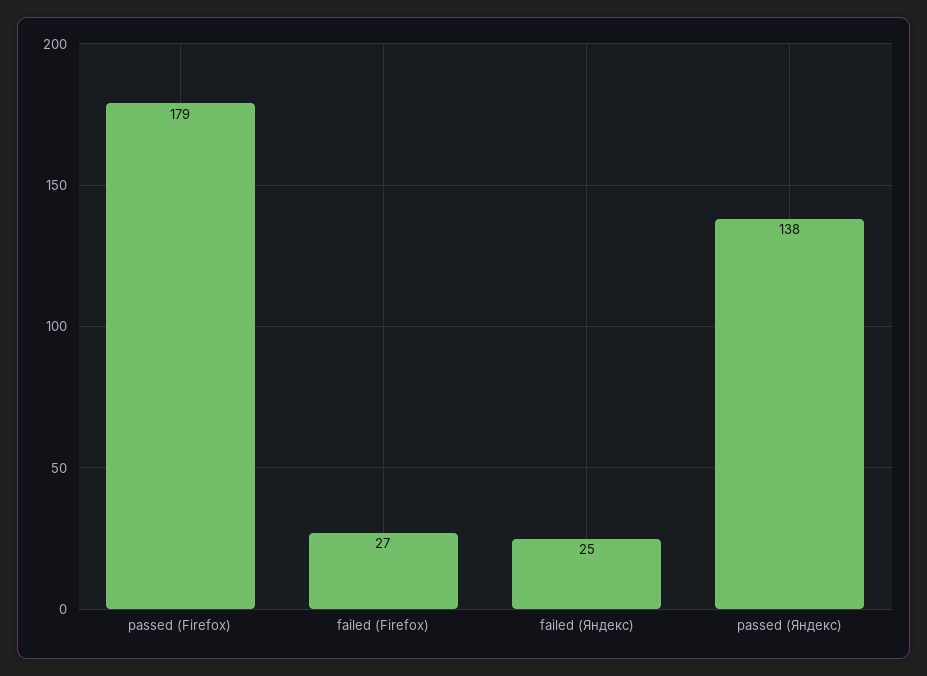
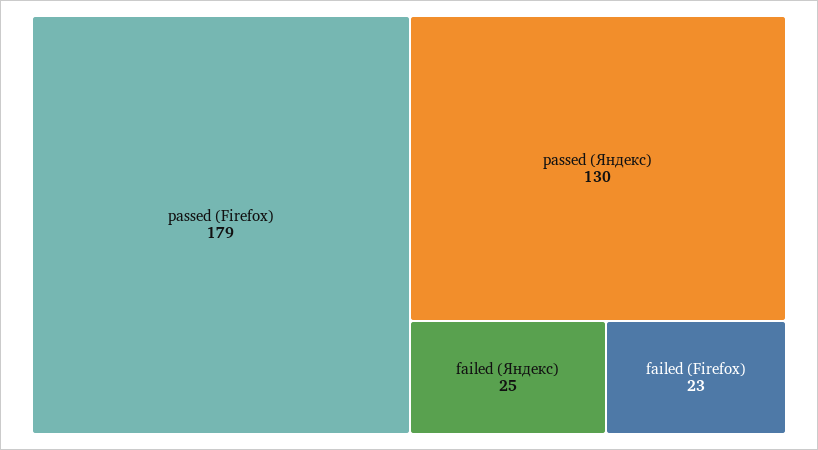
failed (Firefox): 27 -> 23
passed (Яндекс): 138 -> 130

